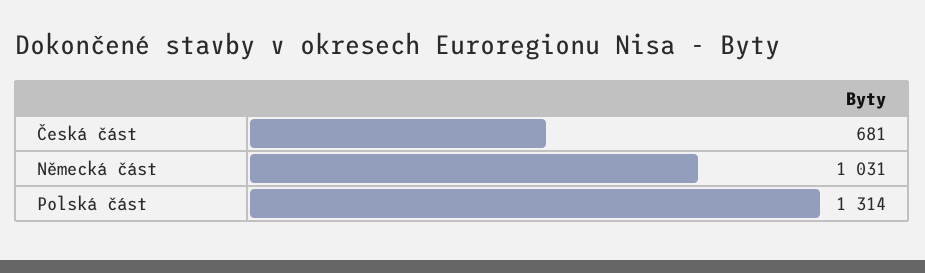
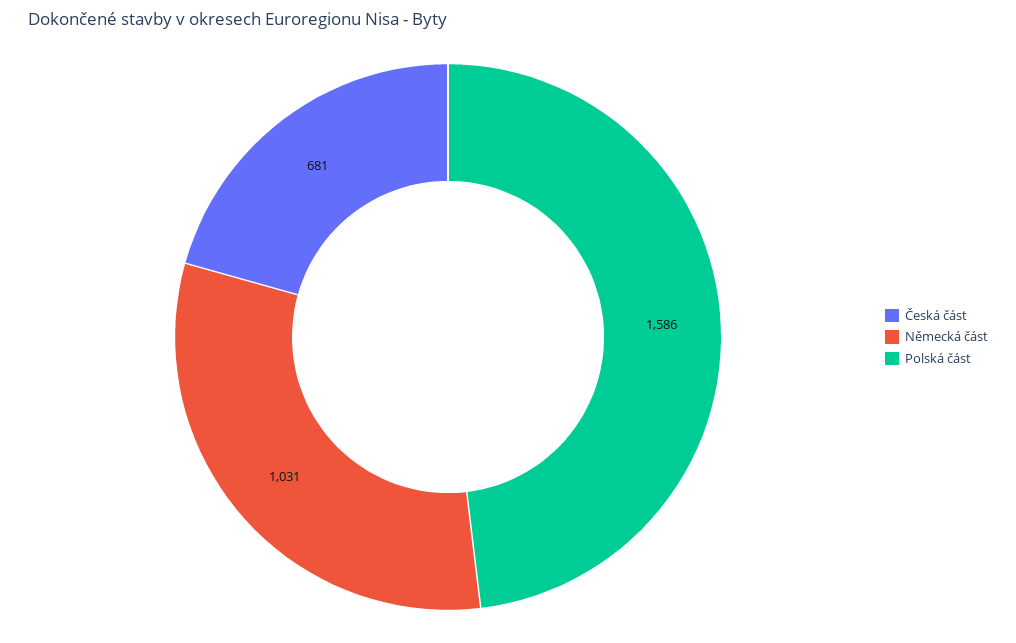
Polská část: 1314 -> 1586

